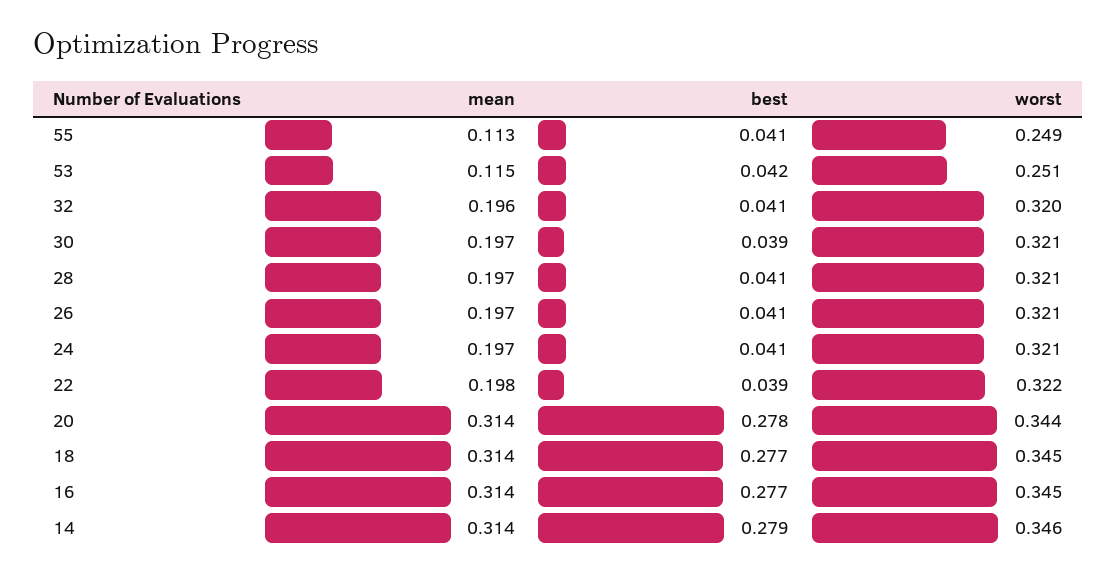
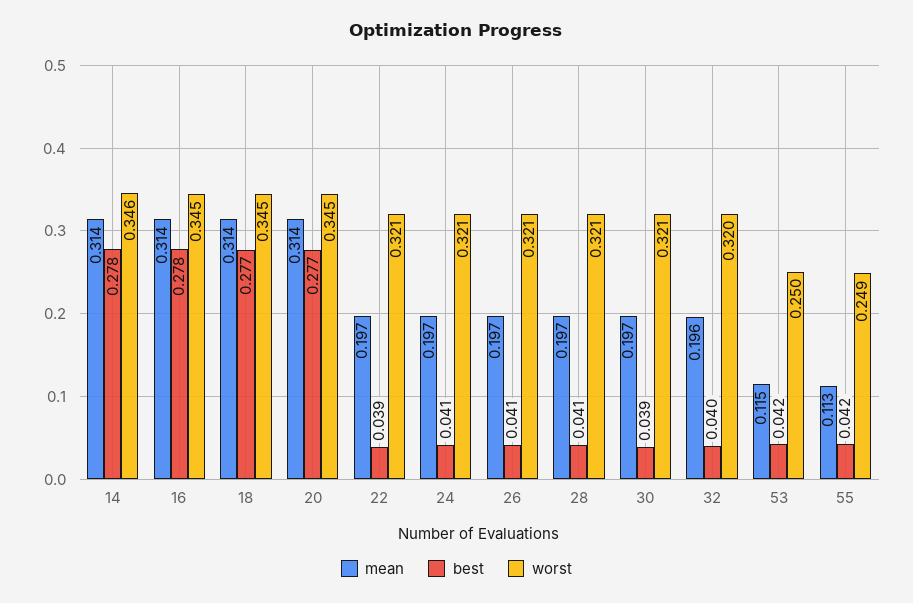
best, 55: 0.041 -> 0.042
worst, 53: 0.251 -> 0.25
best, 32: 0.041 -> 0.04
mean, 22: 0.198 -> 0.197
worst, 22: 0.322 -> 0.321
best, 20: 0.278 -> 0.277
worst, 20: 0.344 -> 0.345
best, 16: 0.277 -> 0.278
best, 14: 0.279 -> 0.278

